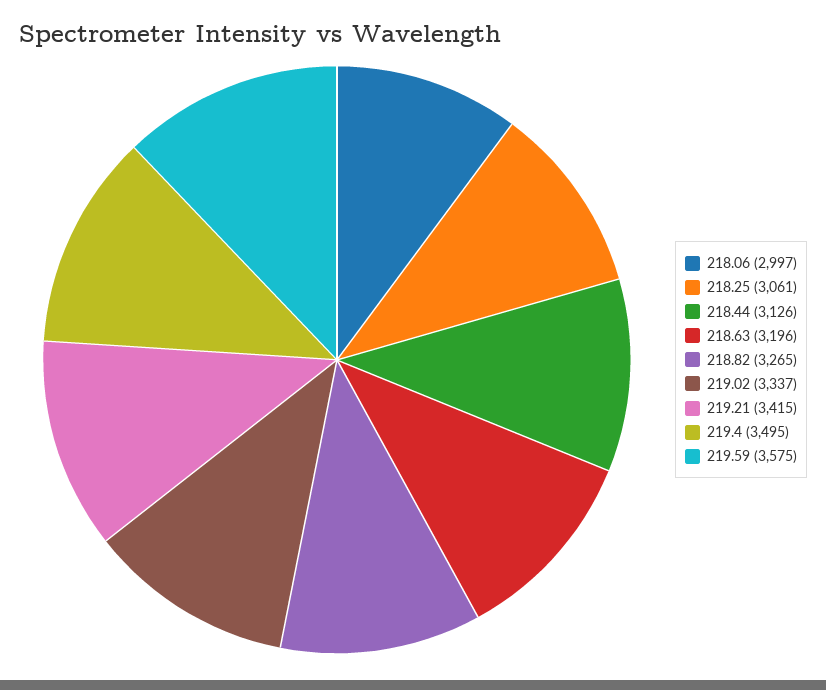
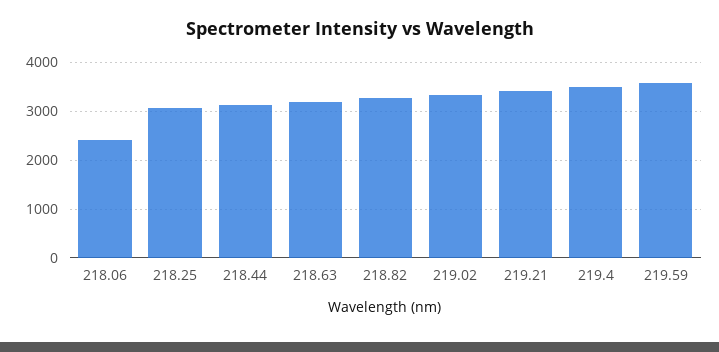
218.06: 2997 -> 2400

